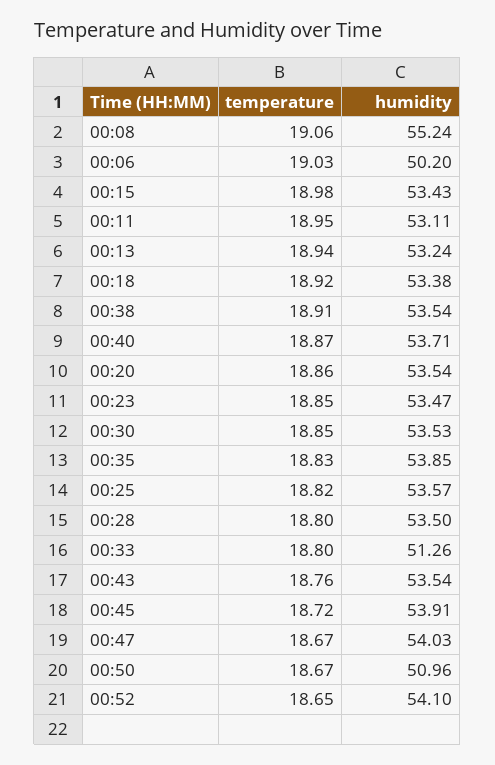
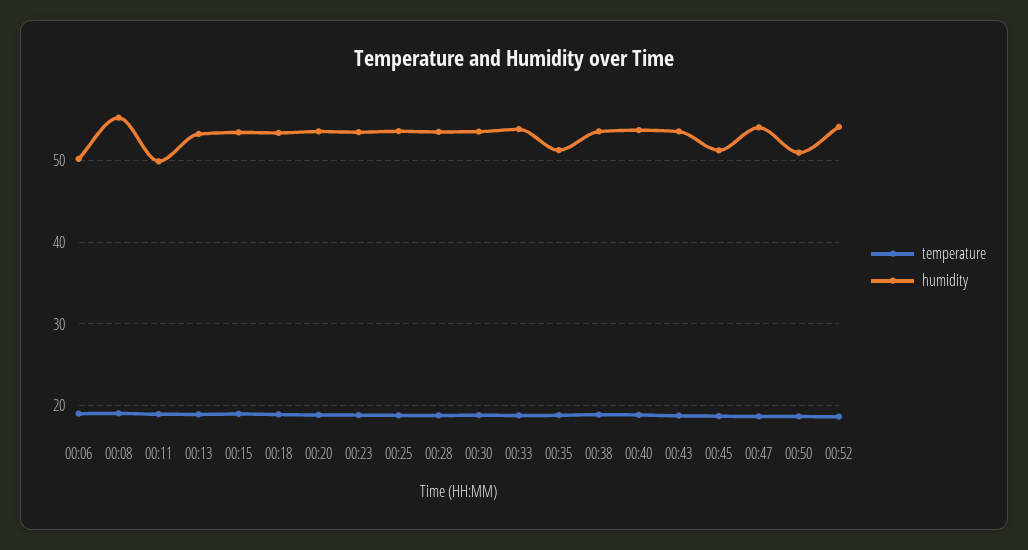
humidity, 00:11: 53.11 -> 50
humidity, 00:35: 53.85 -> 51
humidity, 00:33: 51.26 -> 54
humidity, 00:45: 53.91 -> 51

